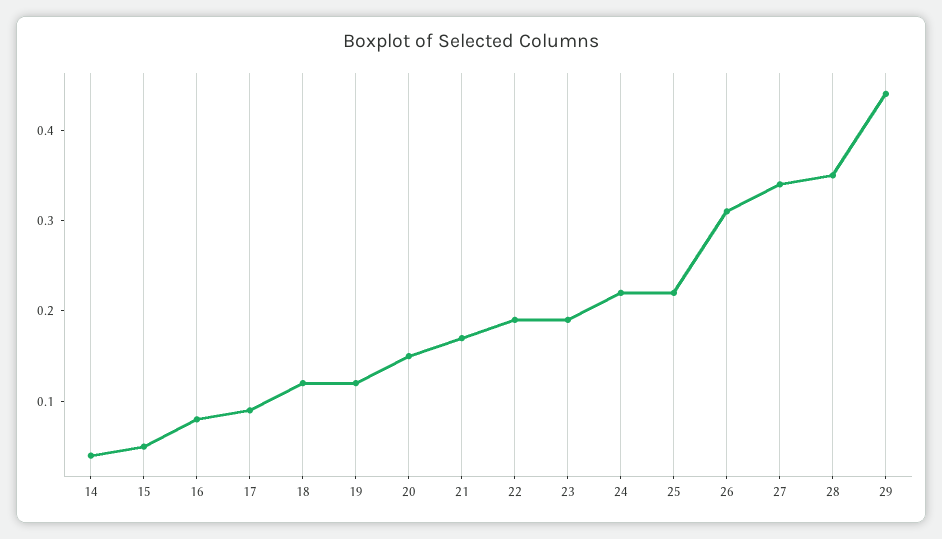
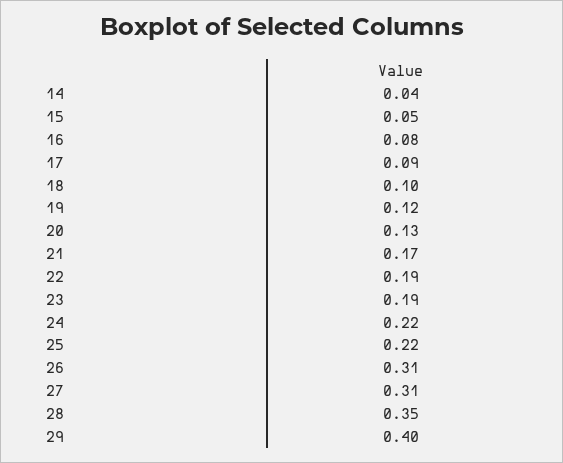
18: 0.12 -> 0.1
20: 0.15 -> 0.13
27: 0.34 -> 0.31
29: 0.44 -> 0.4

